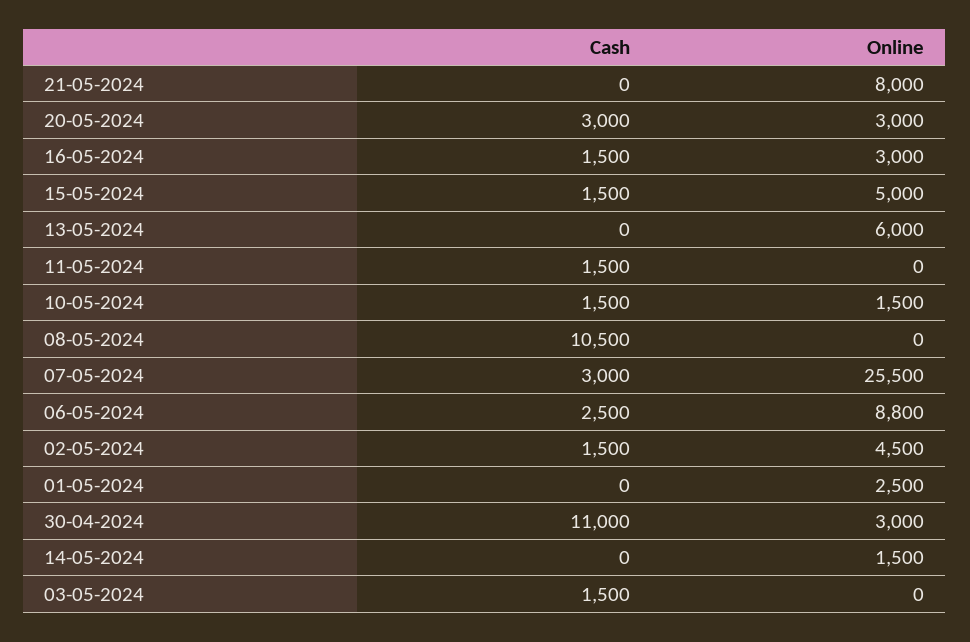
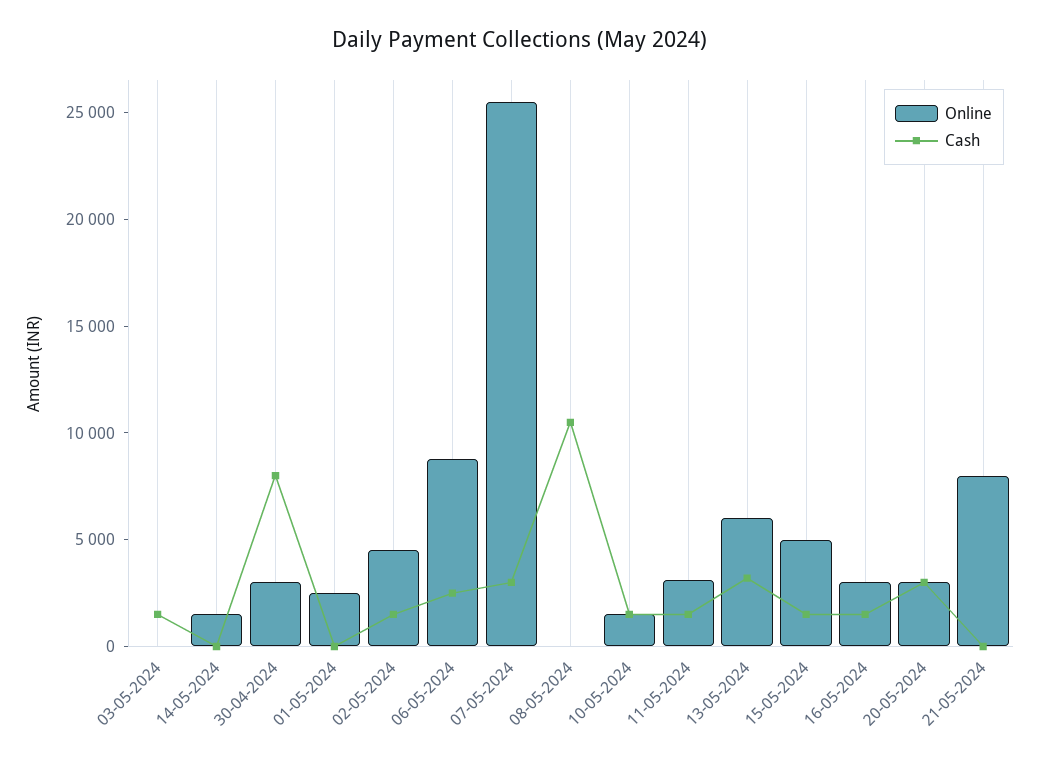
Cash, 13-05-2024: 0 -> 3000
Online, 11-05-2024: 0 -> 3000
Cash, 30-04-2024: 11000 -> 8000

